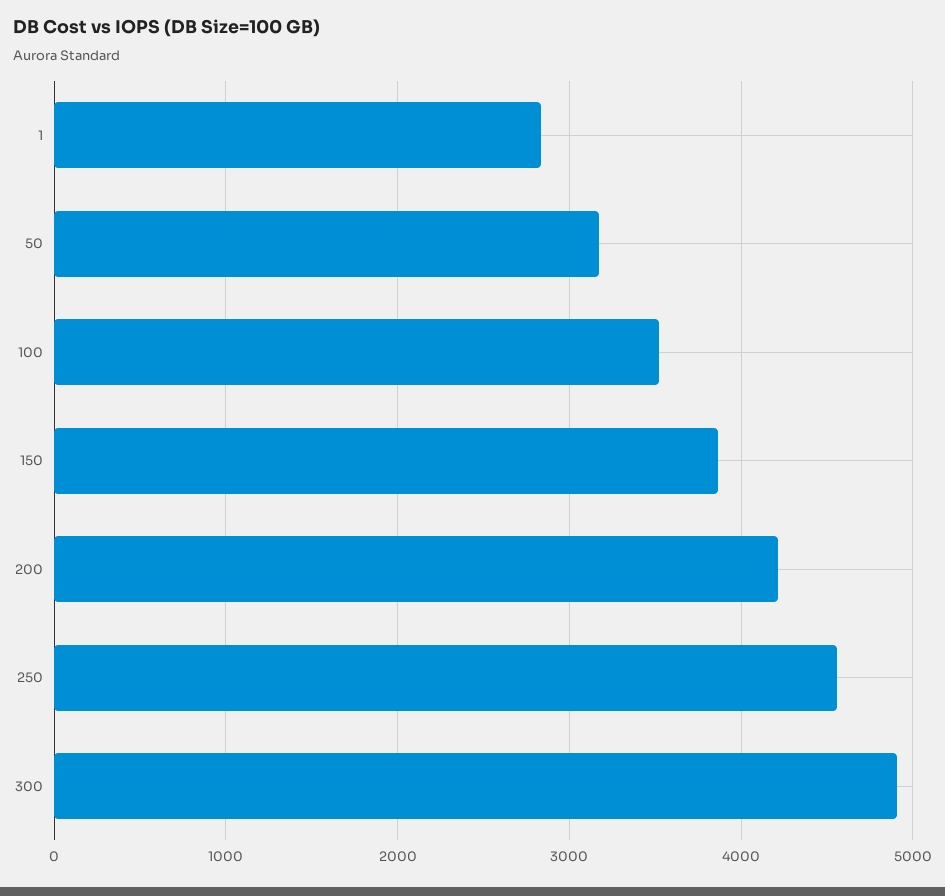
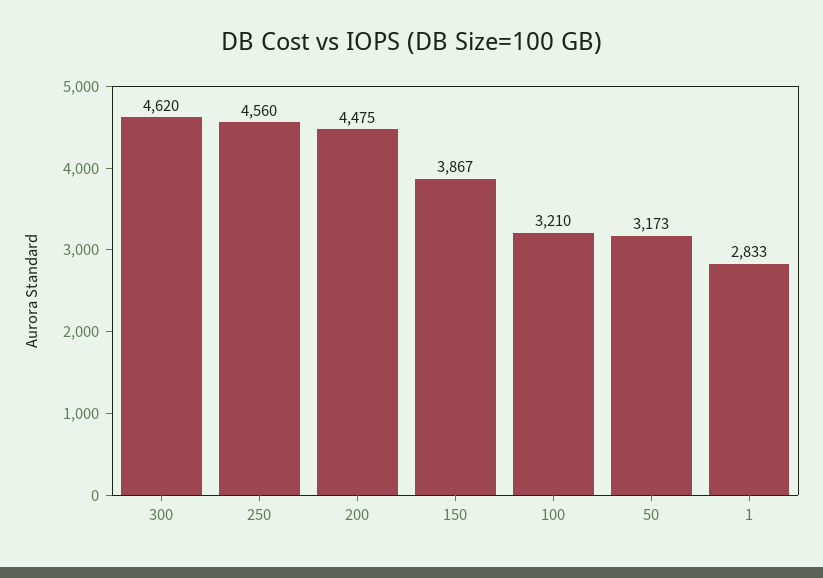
100: 3500 -> 3210
200: 4200 -> 4475
300: 4900 -> 4620

